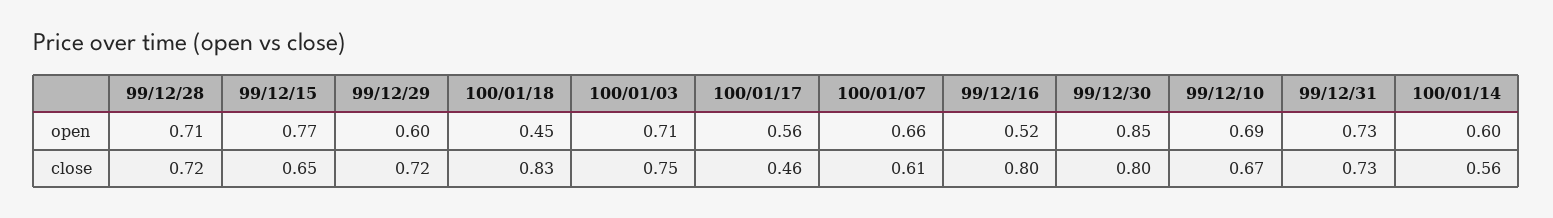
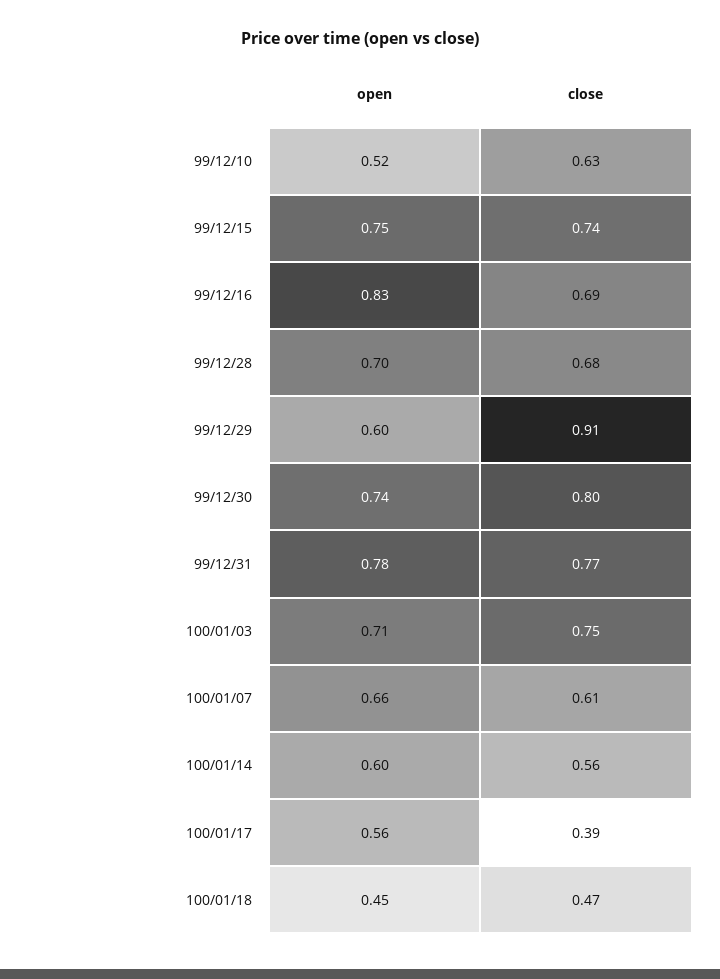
99/12/28, open: 0.71 -> 0.7
99/12/15, open: 0.77 -> 0.75
99/12/16, open: 0.52 -> 0.83
99/12/30, open: 0.85 -> 0.74
99/12/10, open: 0.69 -> 0.52
99/12/31, open: 0.73 -> 0.78
99/12/28, close: 0.72 -> 0.68
99/12/15, close: 0.65 -> 0.74
99/12/29, close: 0.72 -> 0.91
100/01/18, close: 0.83 -> 0.47
100/01/17, close: 0.46 -> 0.39
99/12/16, close: 0.8 -> 0.69
99/12/10, close: 0.67 -> 0.63
99/12/31, close: 0.73 -> 0.77

